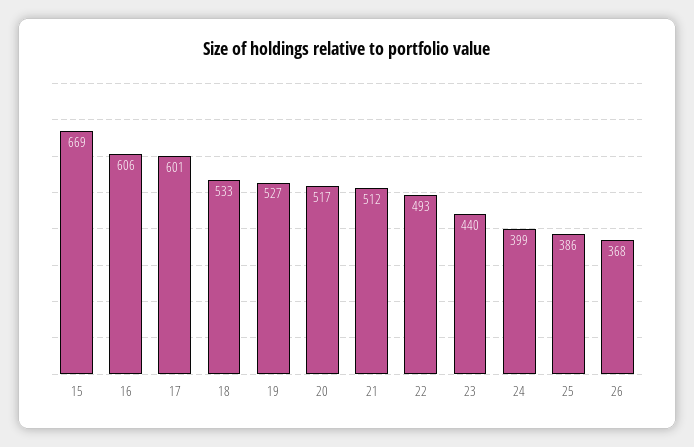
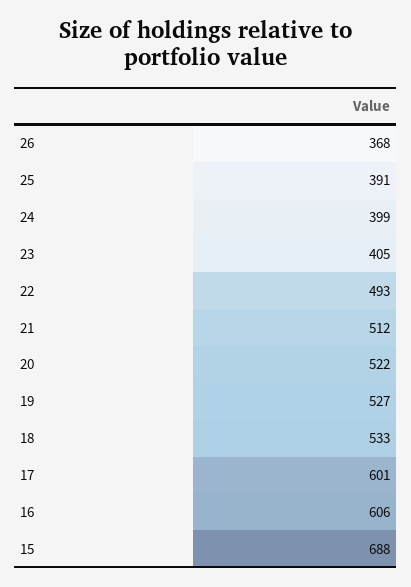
15: 669 -> 688
20: 517 -> 522
23: 440 -> 405
25: 386 -> 391

